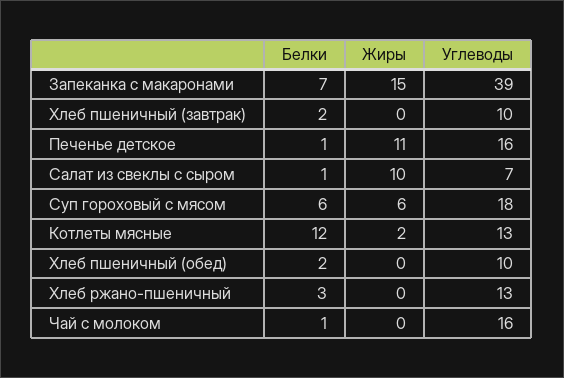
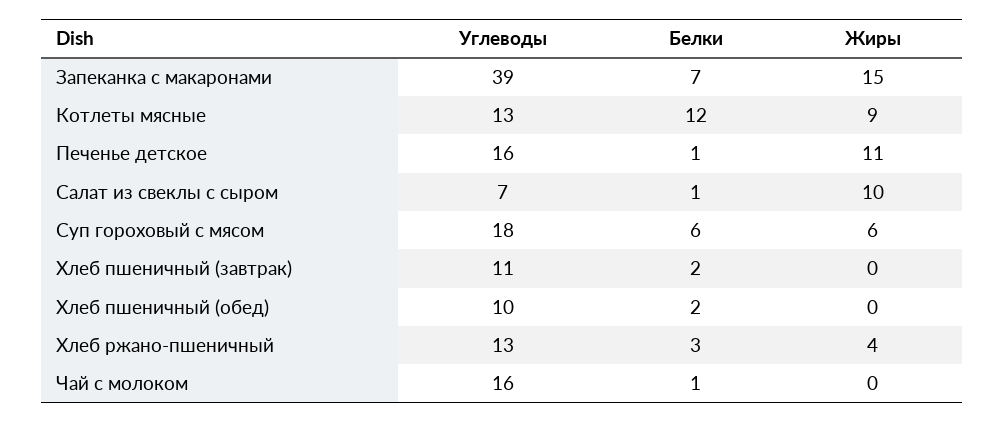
Углеводы, Хлеб пшеничный (завтрак): 10 -> 11
Жиры, Котлеты мясные: 2 -> 9
Жиры, Хлеб ржано-пшеничный: 0 -> 4

